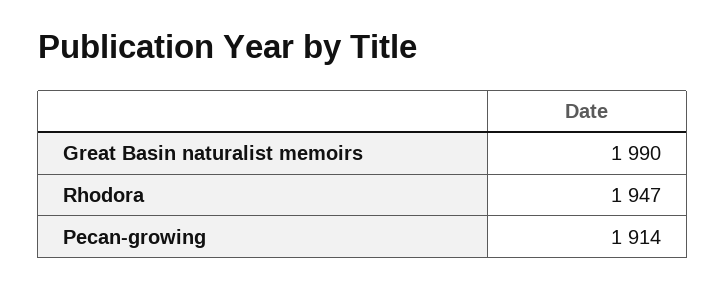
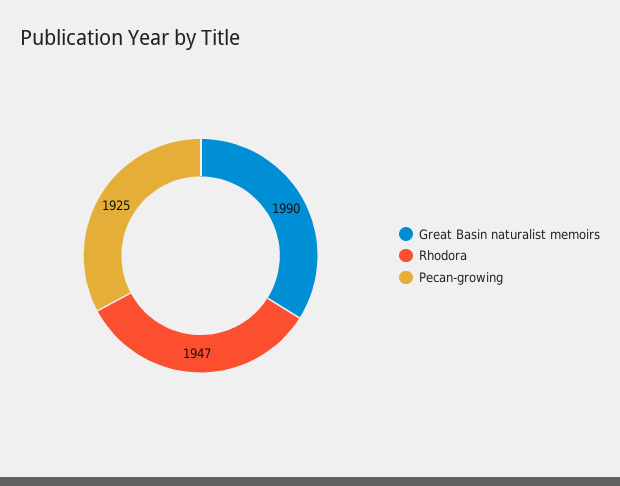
Pecan-growing: 1914 -> 1925

